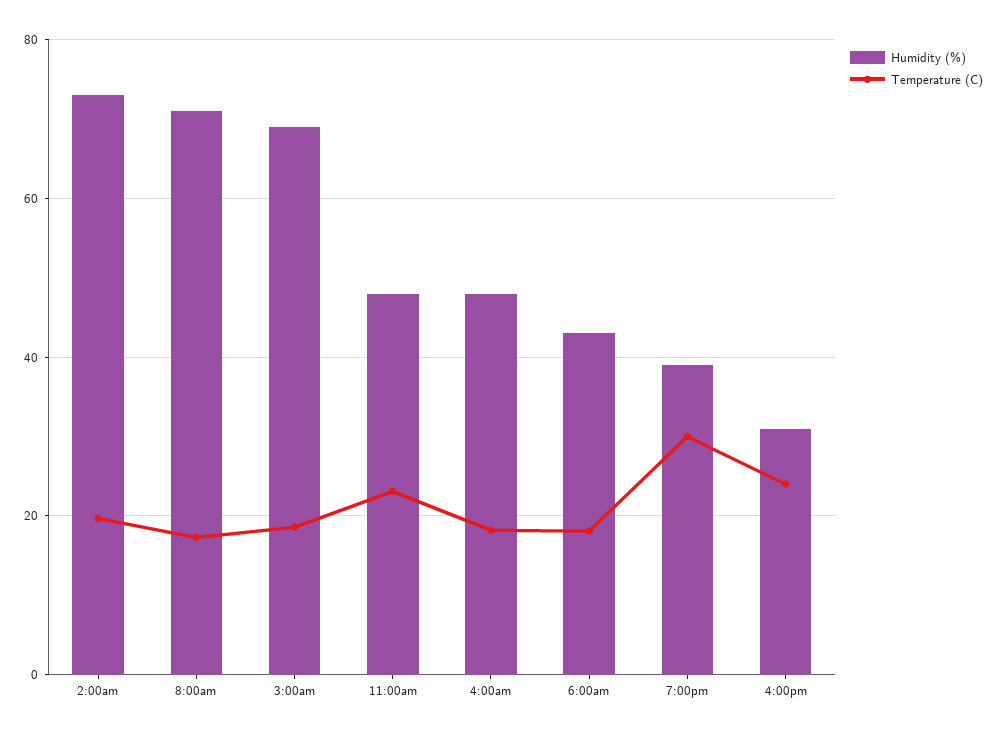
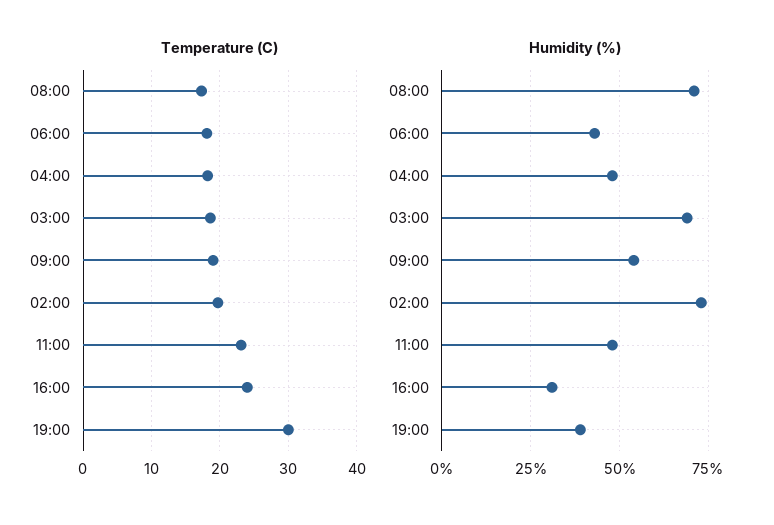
Temperature (C), 09:00: none -> 19
Humidity (%), 09:00: none -> 55

